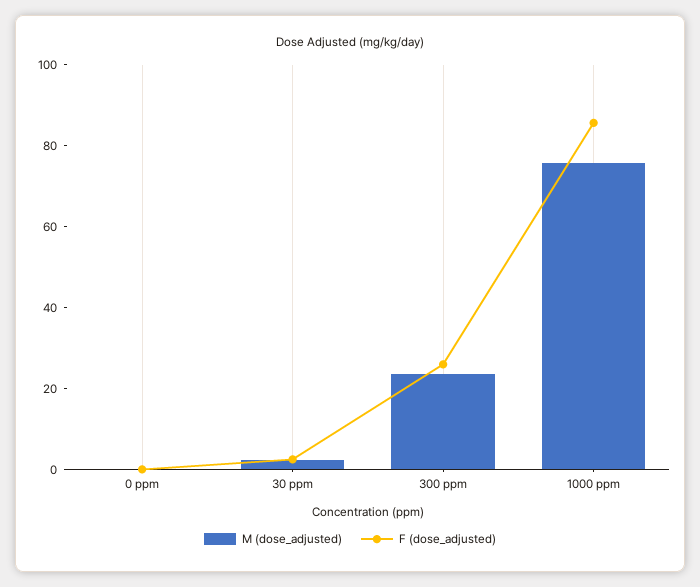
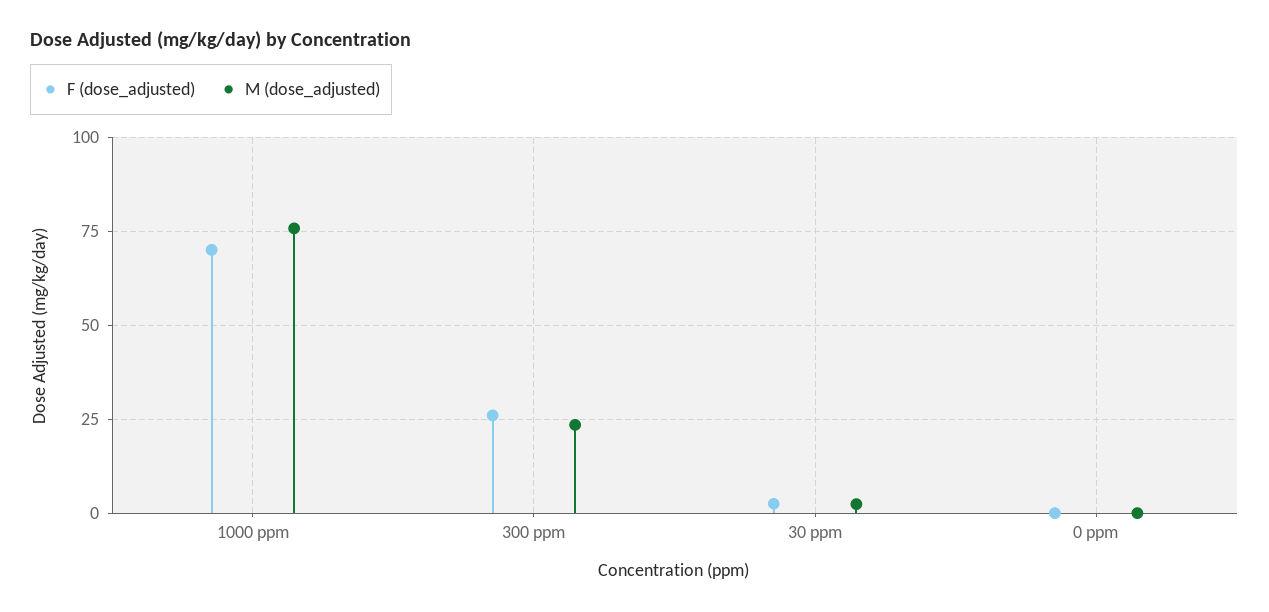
F (dose_adjusted), 1000 ppm: 85 -> 70

